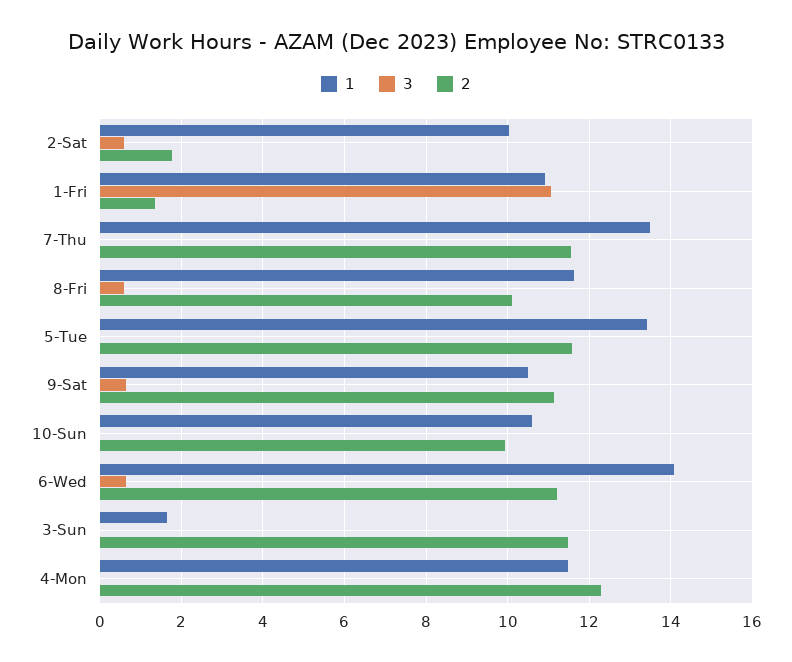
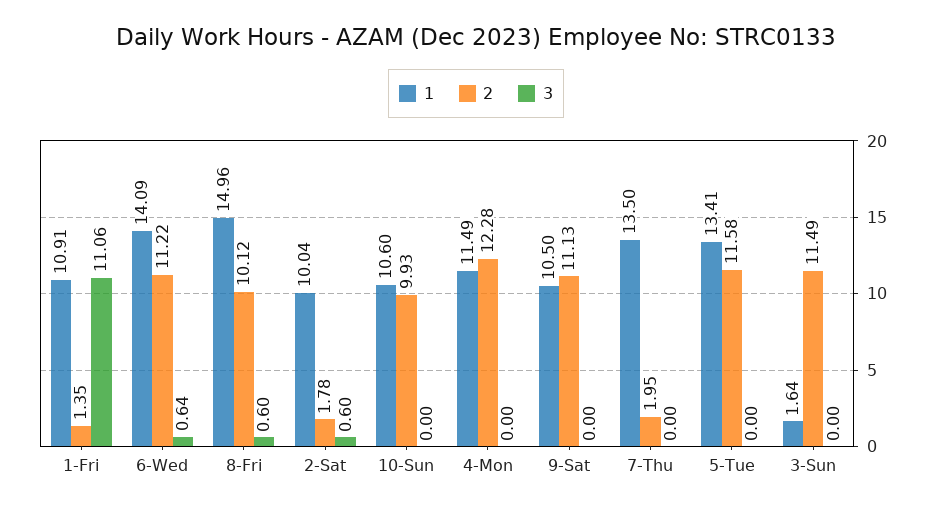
2, 7-Thu: 11.6 -> 1.95
1, 8-Fri: 11.6 -> 14.96
3, 9-Sat: 0.6 -> 0

